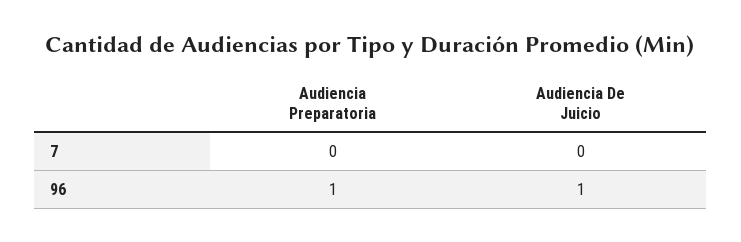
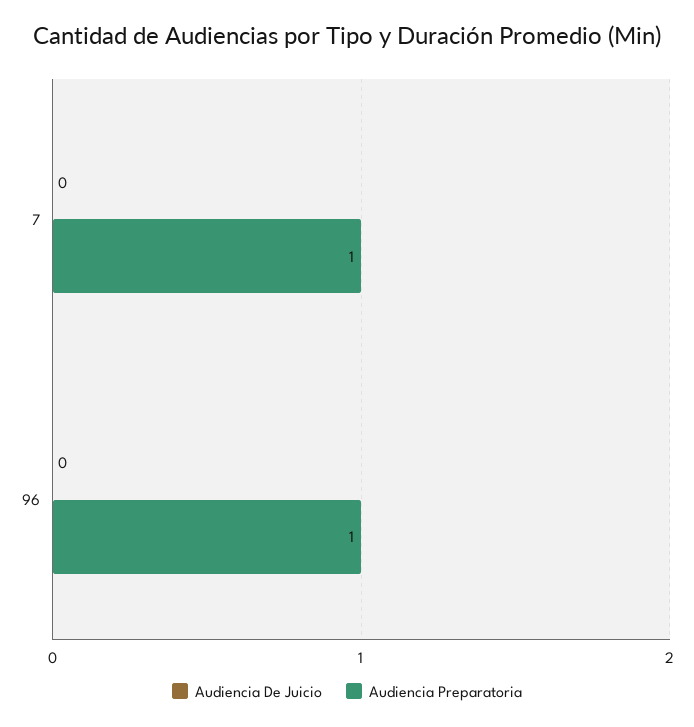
Audiencia Preparatoria, 7: 0 -> 1
Audiencia De Juicio, 96: 1 -> 0

